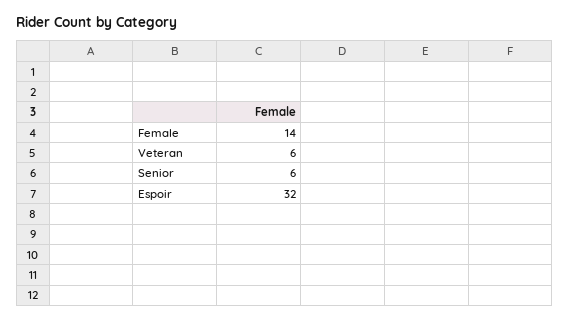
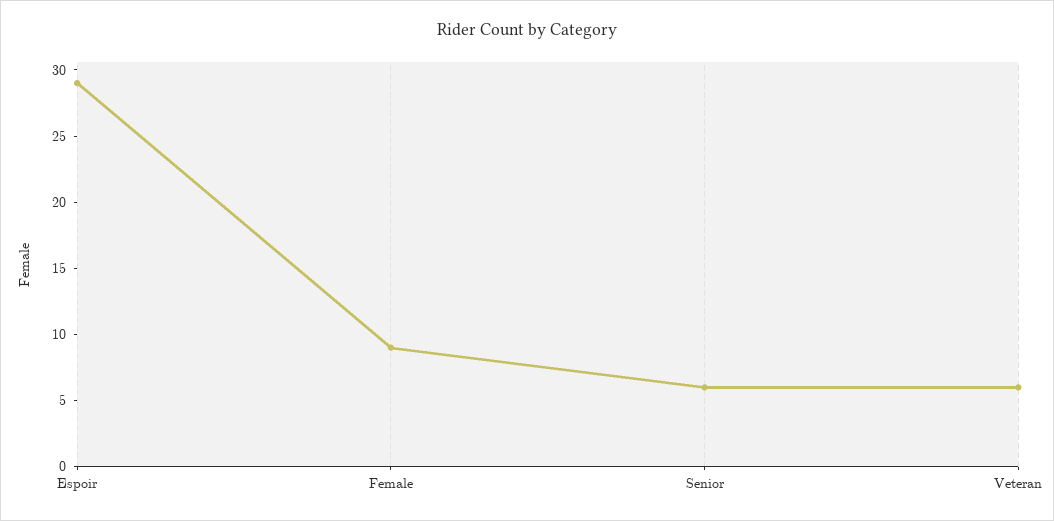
Female: 14 -> 9
Espoir: 32 -> 29

